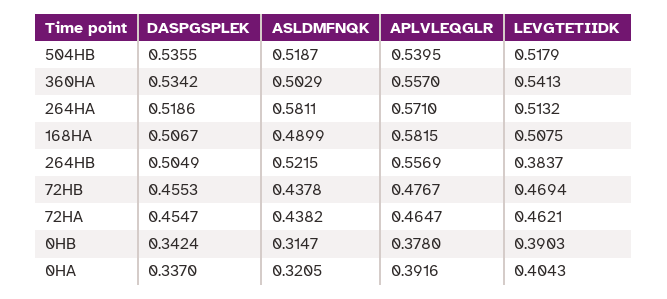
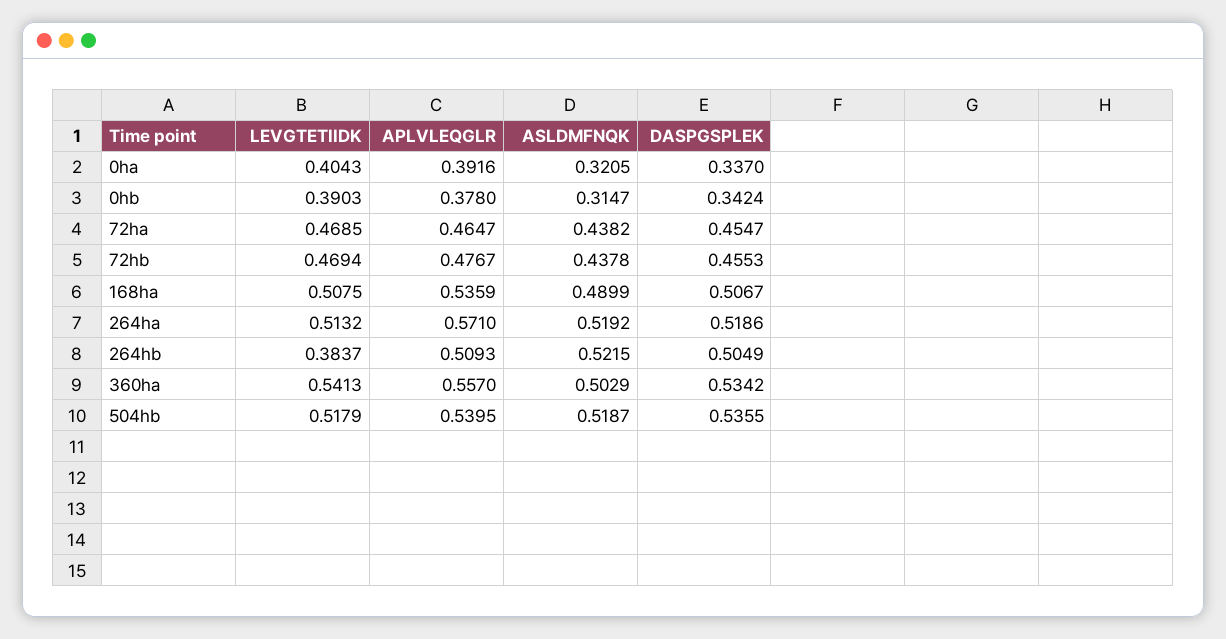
ASLDMFNQK, 264HA: 0.5811 -> 0.5192
APLVLEQGLR, 168HA: 0.5815 -> 0.5359
APLVLEQGLR, 264HB: 0.5569 -> 0.5093
LEVGTETIIDK, 72HA: 0.4621 -> 0.4685

